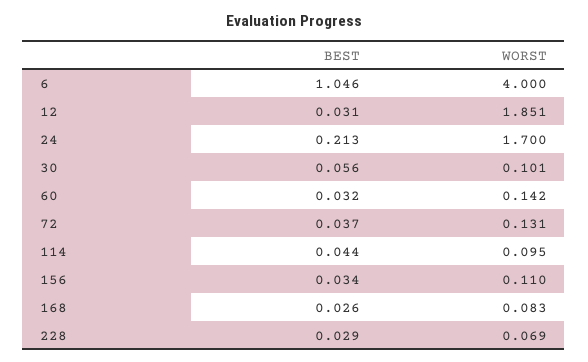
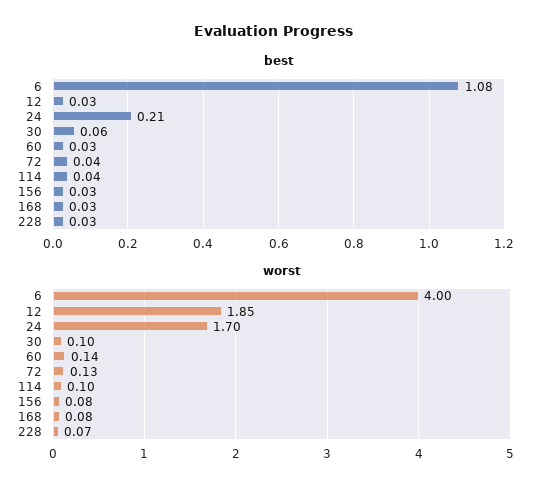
BEST, 6: 1.046 -> 1.08
WORST, 156: 0.11 -> 0.08

